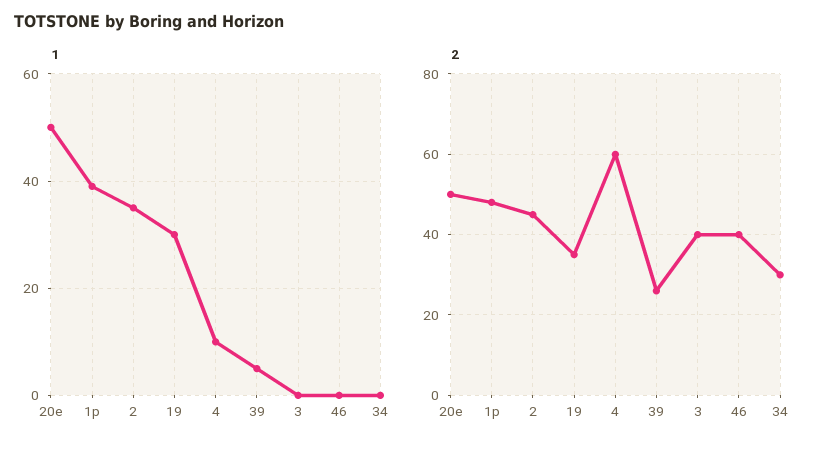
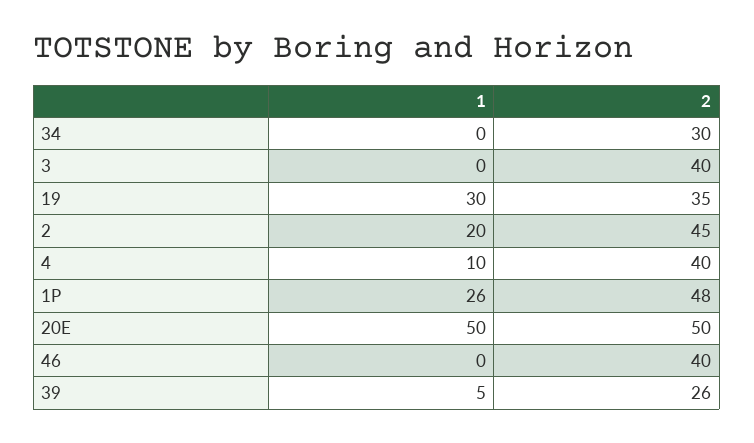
1, 1p: 40 -> 26
1, 2: 35 -> 20
2, 4: 60 -> 40

